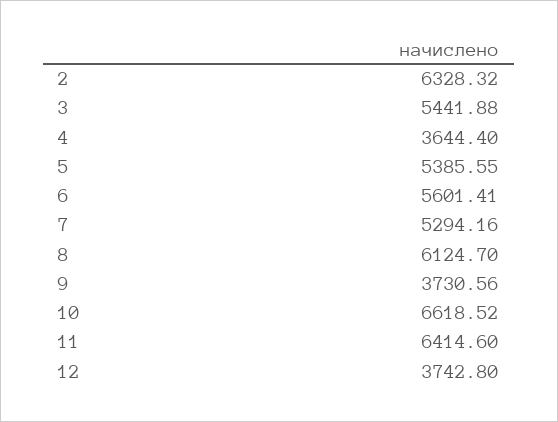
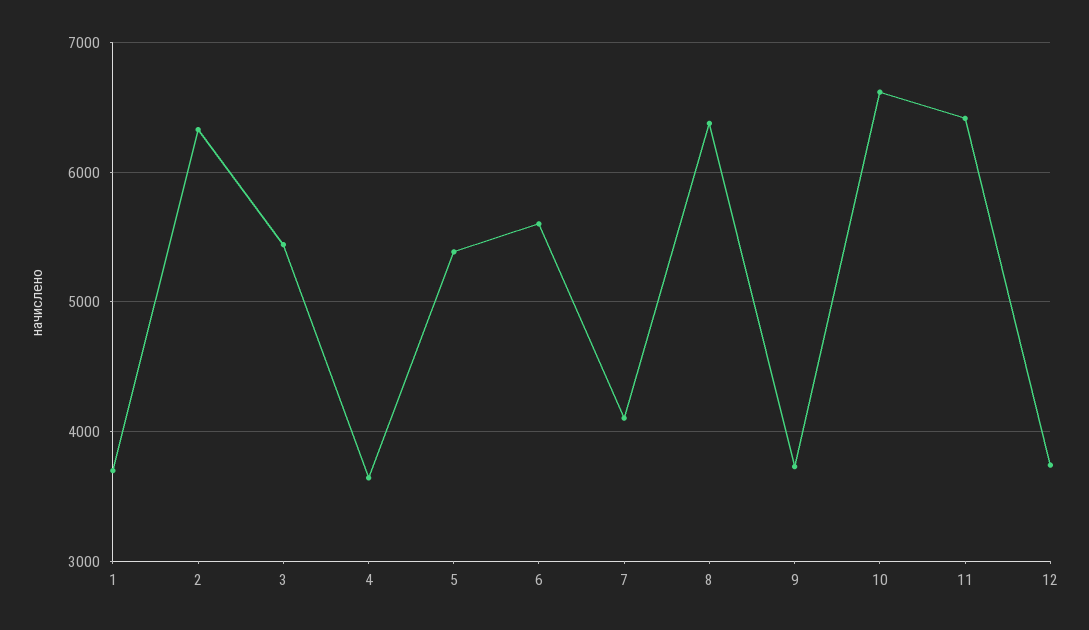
7: 5294.16 -> 4100
8: 6124.7 -> 6400
1: none -> 3700

